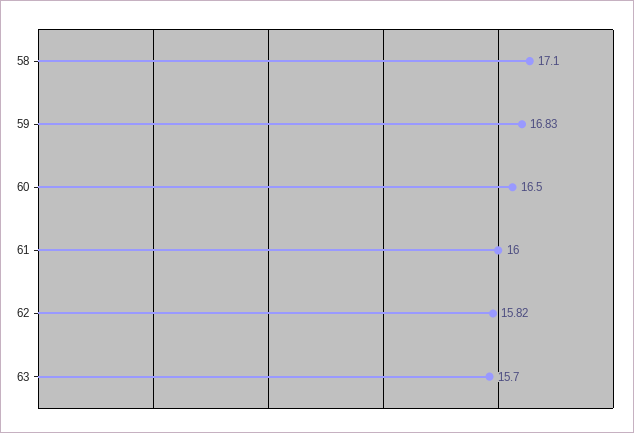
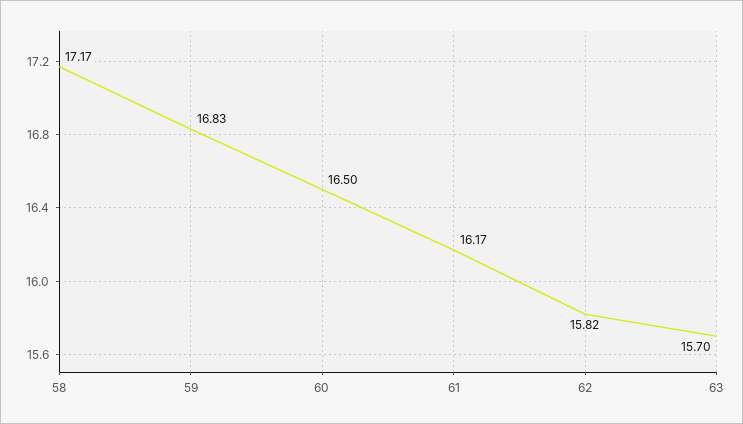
58: 17.1 -> 17.17
61: 16 -> 16.17

